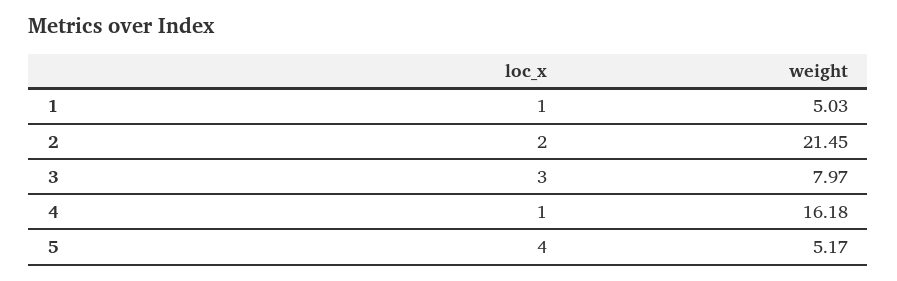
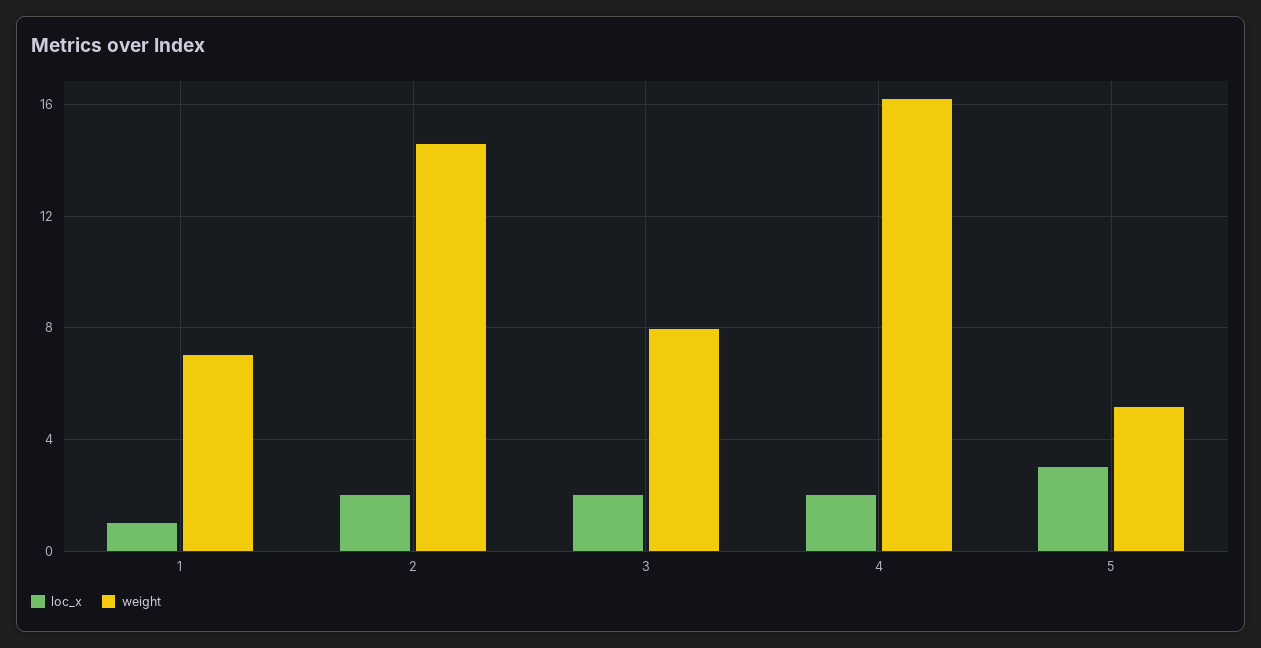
weight, 1: 5.03 -> 7
weight, 2: 21.45 -> 14.5
loc_x, 3: 3 -> 2
loc_x, 4: 1 -> 2
loc_x, 5: 4 -> 3

